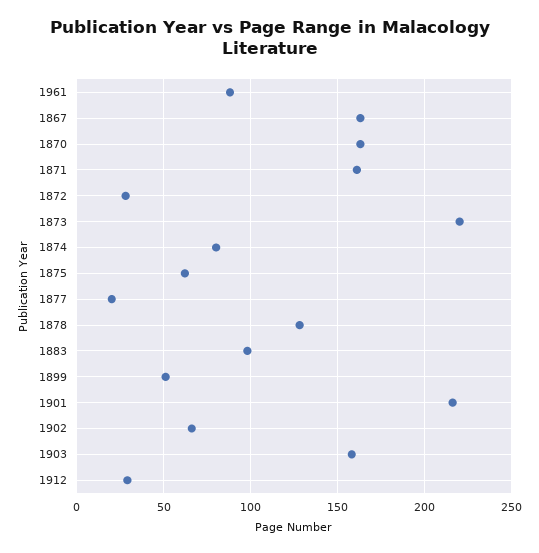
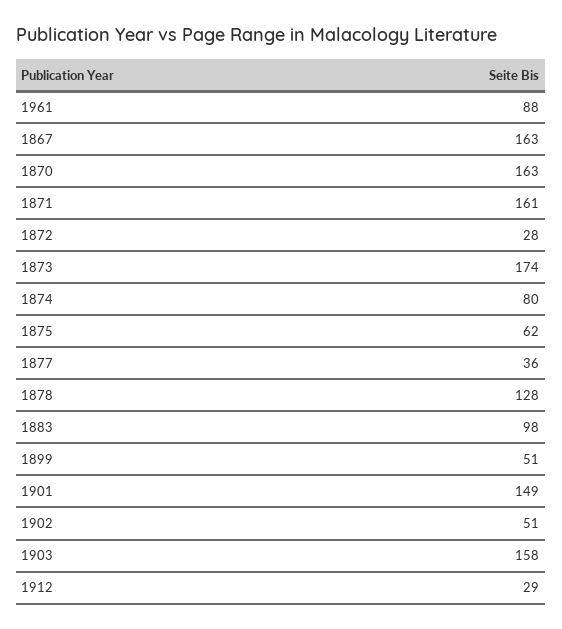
1873: 220 -> 174
1877: 20 -> 36
1901: 215 -> 149
1902: 65 -> 51

